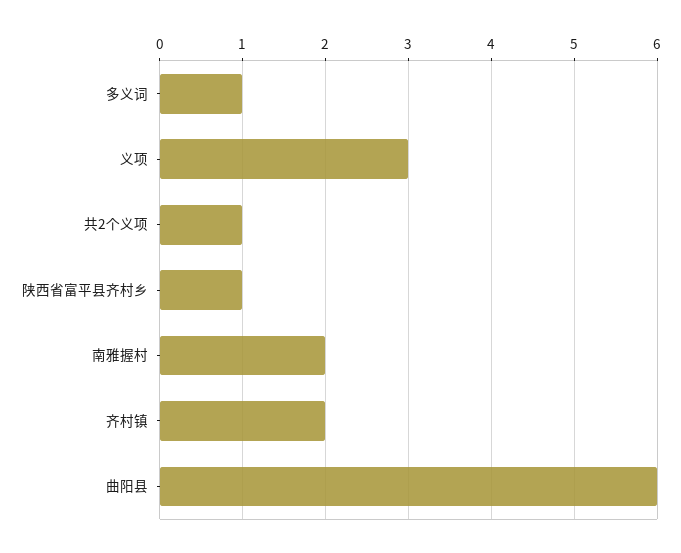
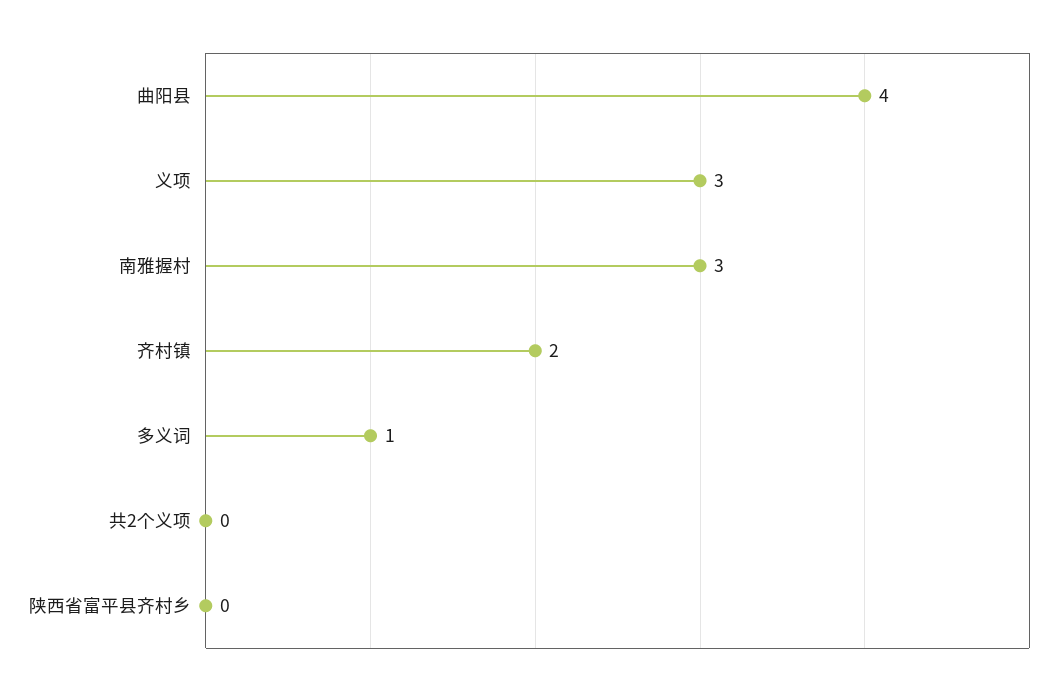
共2个义项: 1 -> 0
陕西省富平县齐村乡: 1 -> 0
南雅握村: 2 -> 3
曲阳县: 6 -> 4

